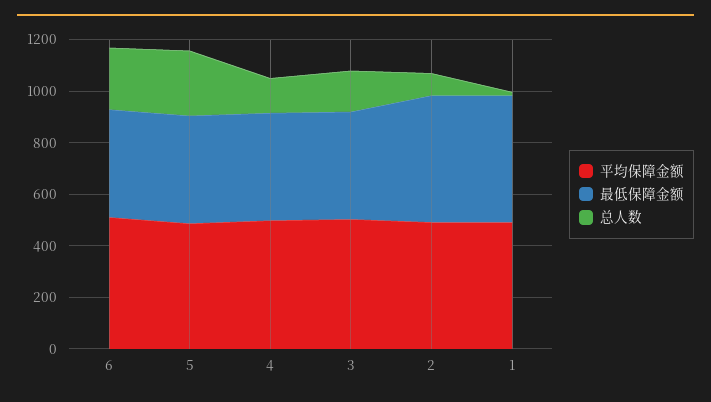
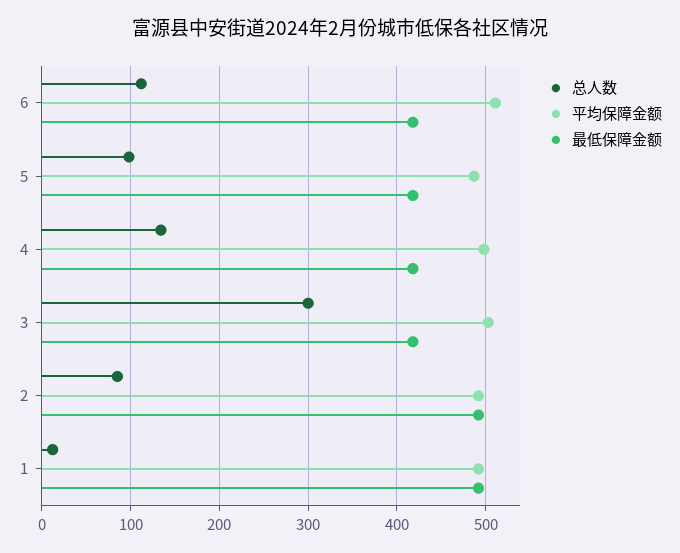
总人数, 6: 250 -> 110
总人数, 5: 250 -> 100
总人数, 3: 150 -> 300

